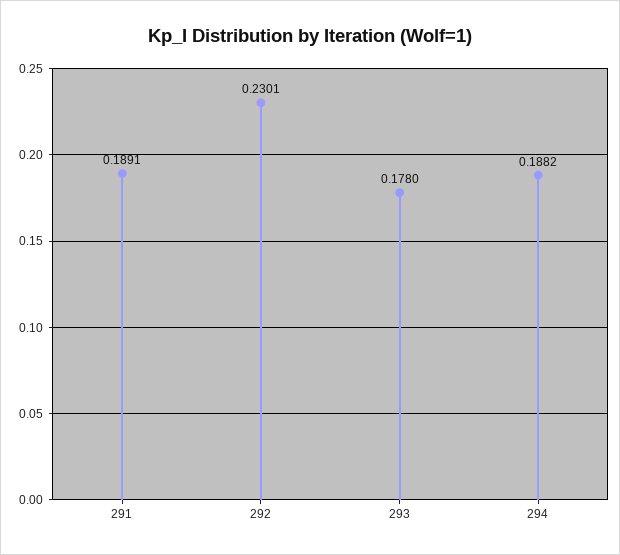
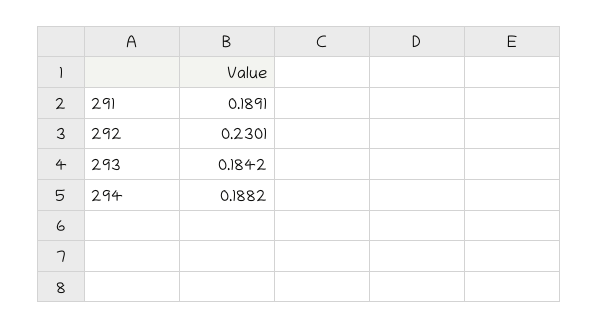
293: 0.178 -> 0.1842

